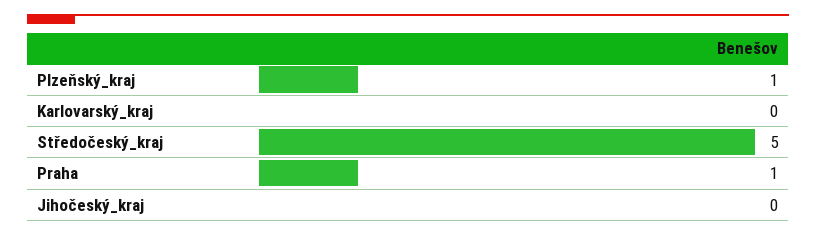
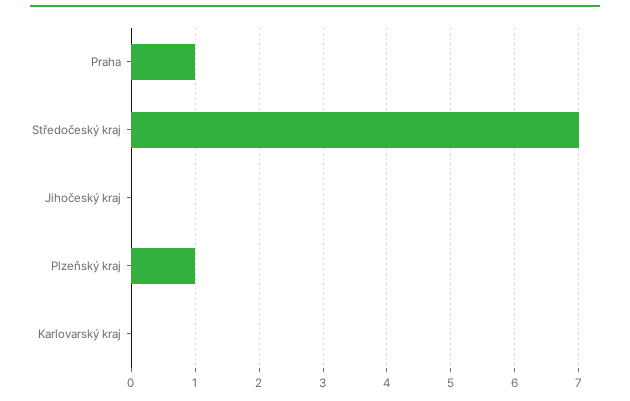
Středočeský_kraj: 5 -> 7

